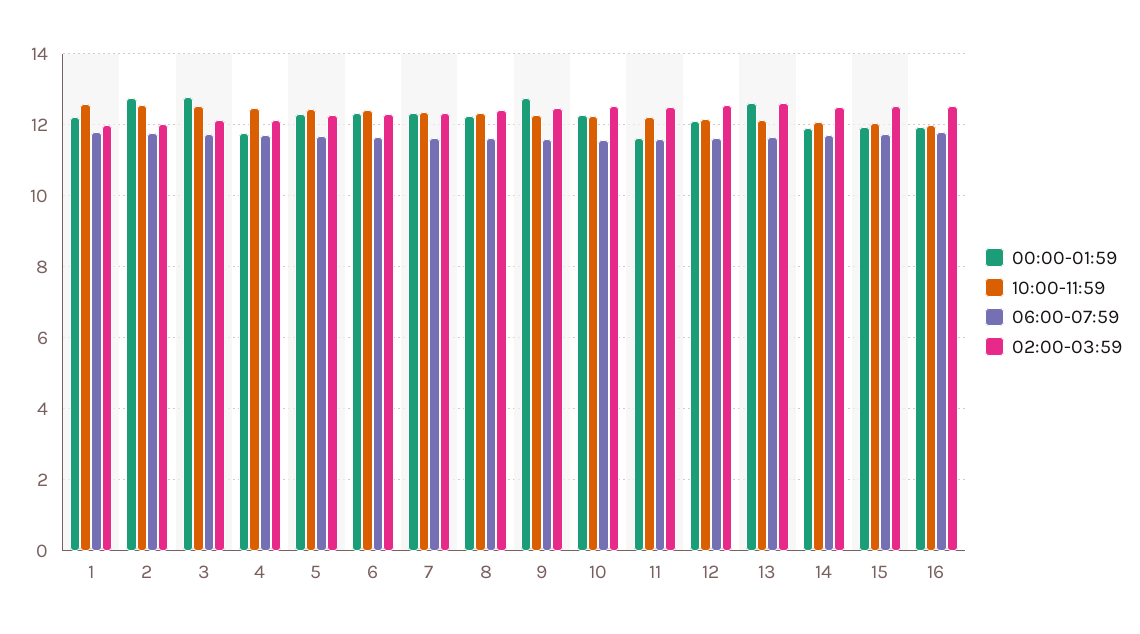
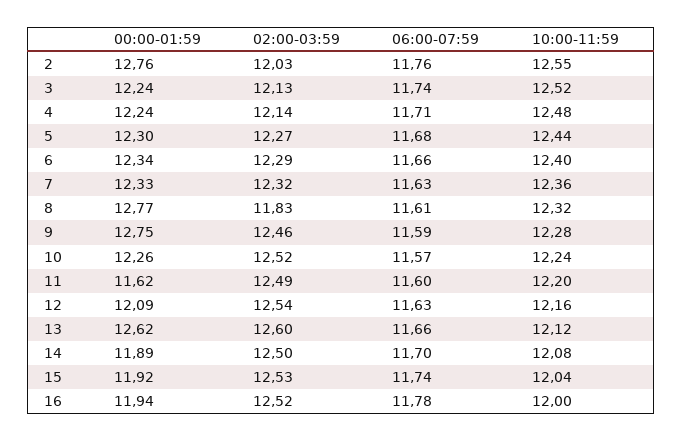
00:00-01:59, 1: 12.2 -> none
10:00-11:59, 1: 12.6 -> none
06:00-07:59, 1: 11.8 -> none
02:00-03:59, 1: 12 -> none
00:00-01:59, 3: 12.8 -> 12.24
00:00-01:59, 4: 11.8 -> 12.24
00:00-01:59, 8: 12.2 -> 12.77
02:00-03:59, 8: 12.4 -> 11.83

